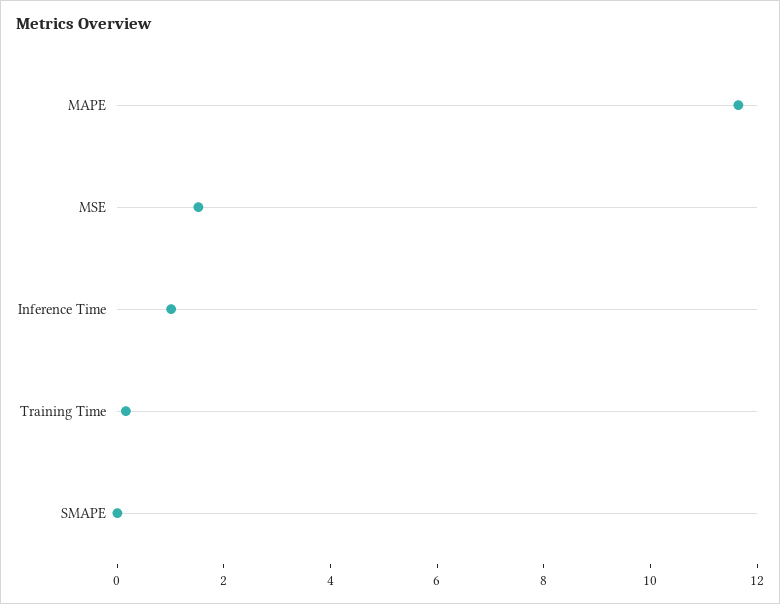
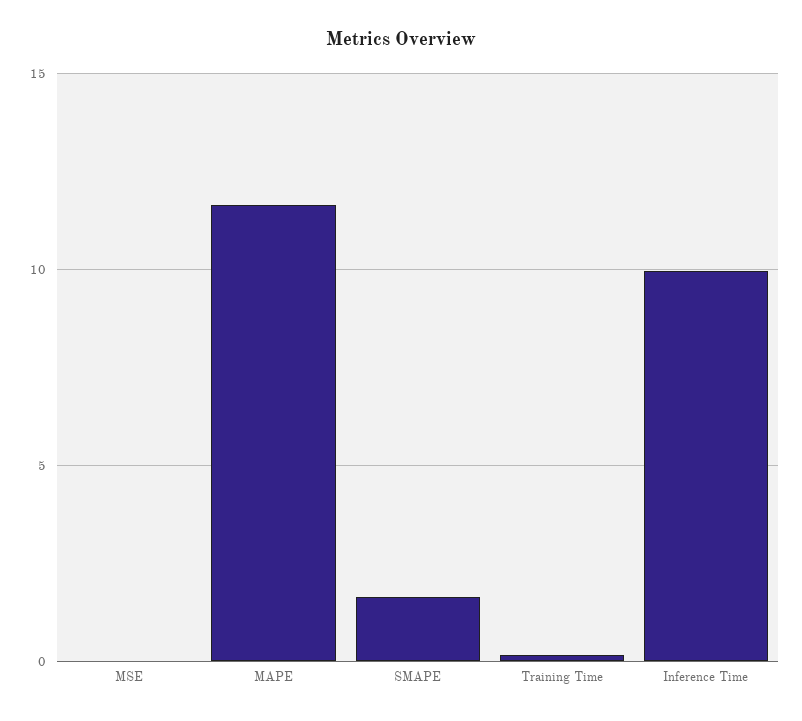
MSE: 1.5 -> 0
Inference Time: 1 -> 10
SMAPE: 0 -> 1.5

